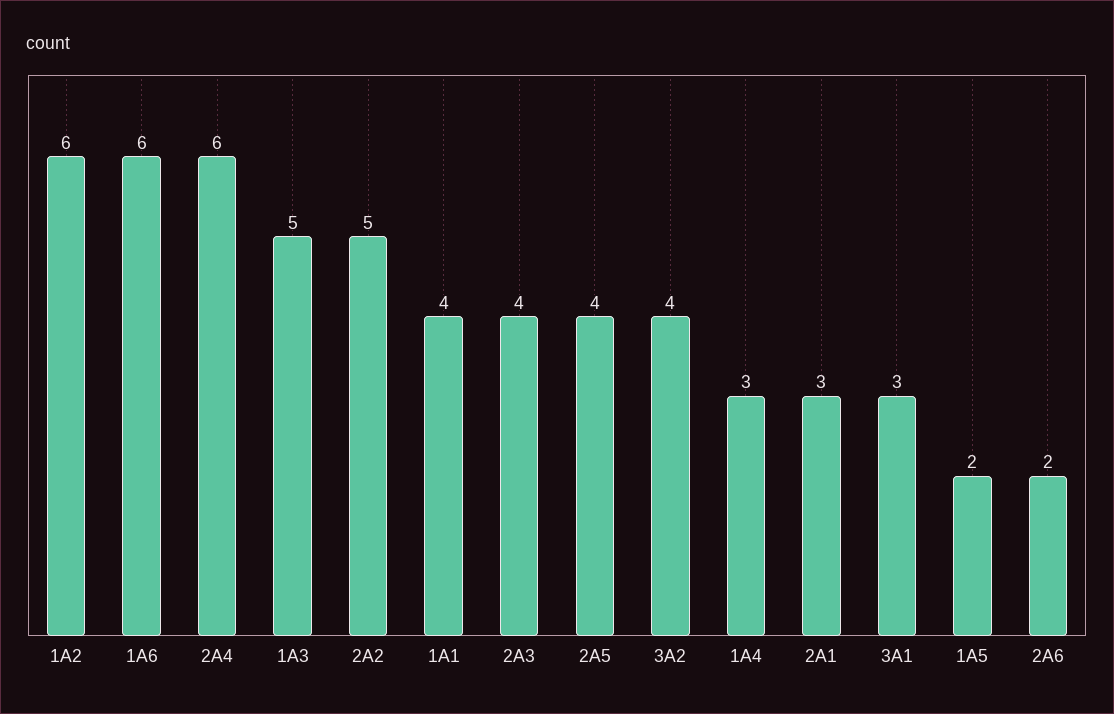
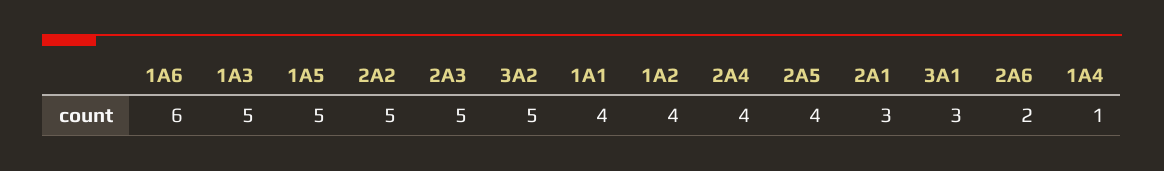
1A2: 6 -> 4
2A4: 6 -> 4
2A3: 4 -> 5
3A2: 4 -> 5
1A4: 3 -> 1
1A5: 2 -> 5

